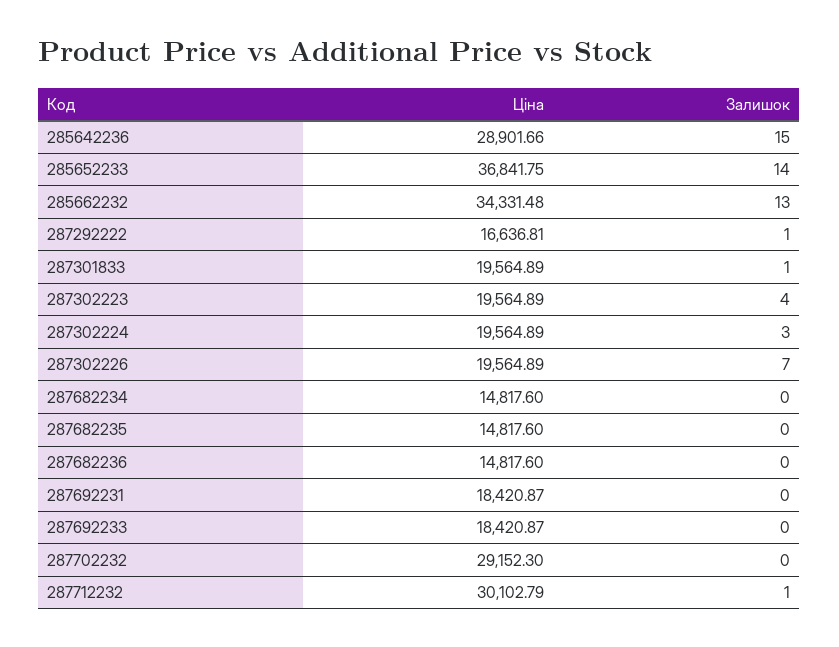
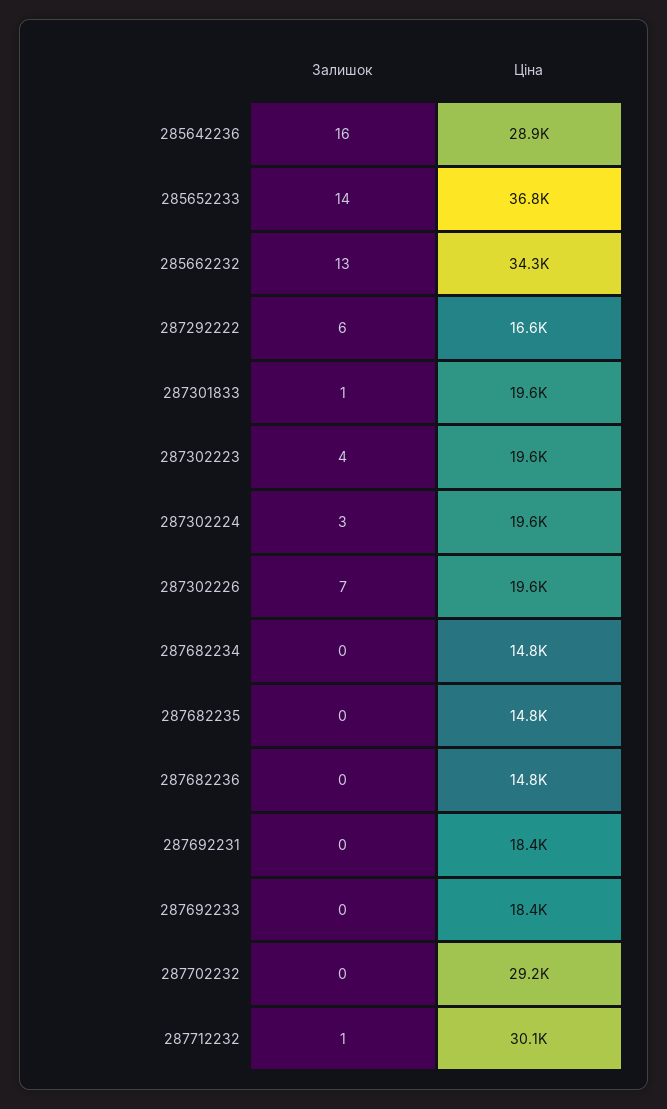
Залишок, 285642236: 15 -> 16
Залишок, 287292222: 1 -> 6

